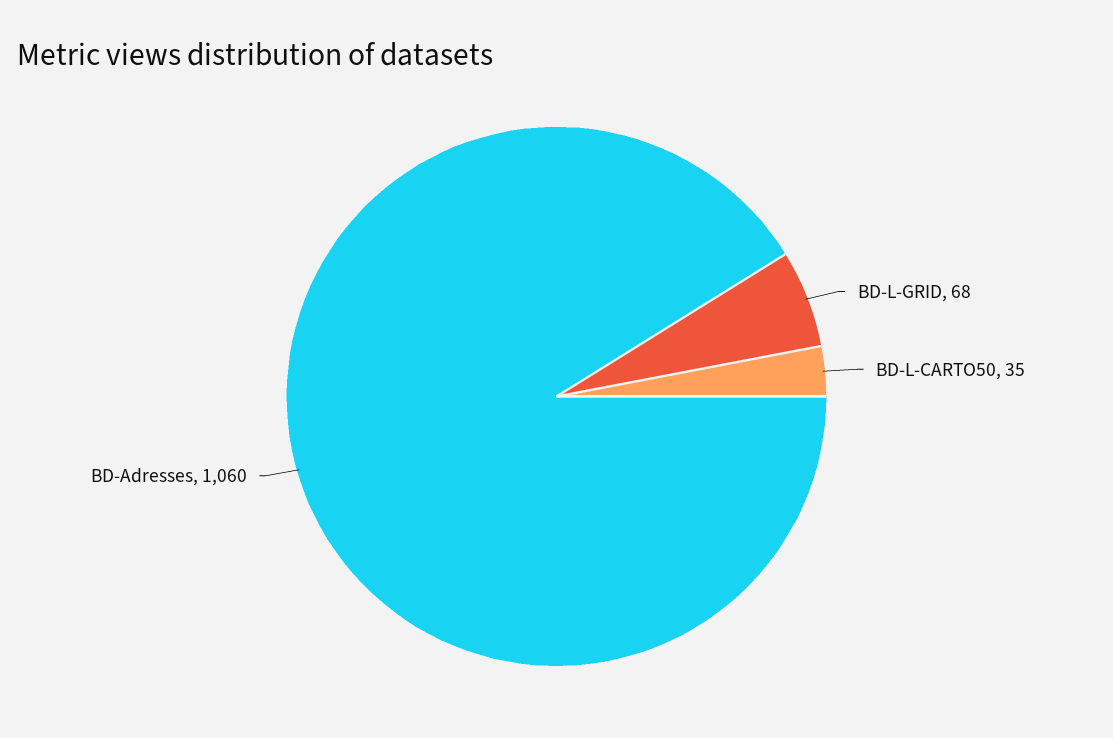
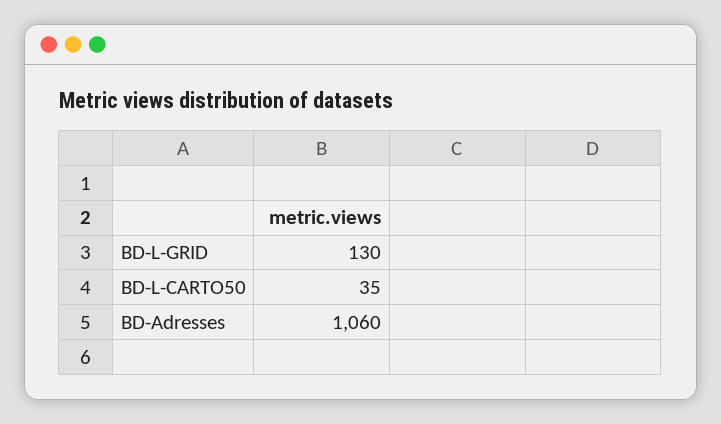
BD-L-GRID: 68 -> 130

